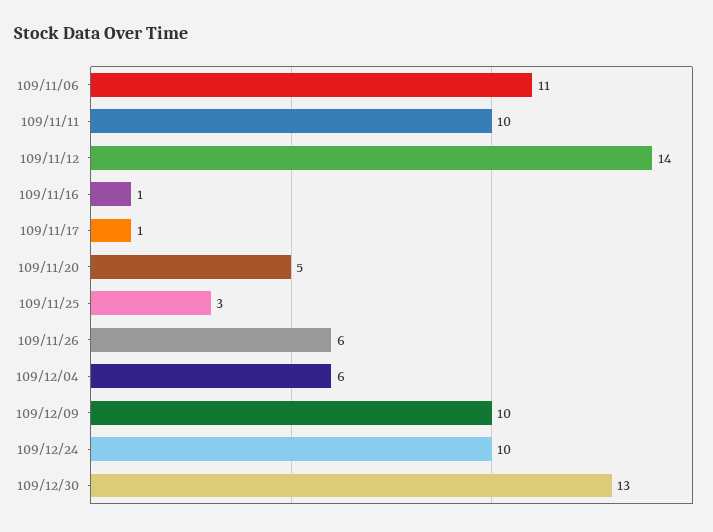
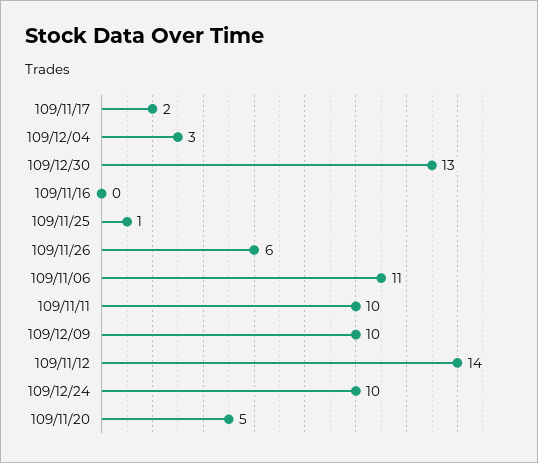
109/11/16: 1 -> 0
109/11/17: 1 -> 2
109/11/25: 3 -> 1
109/12/04: 6 -> 3

